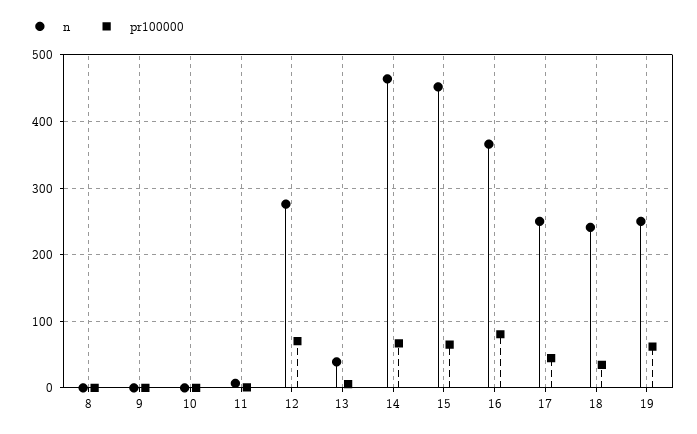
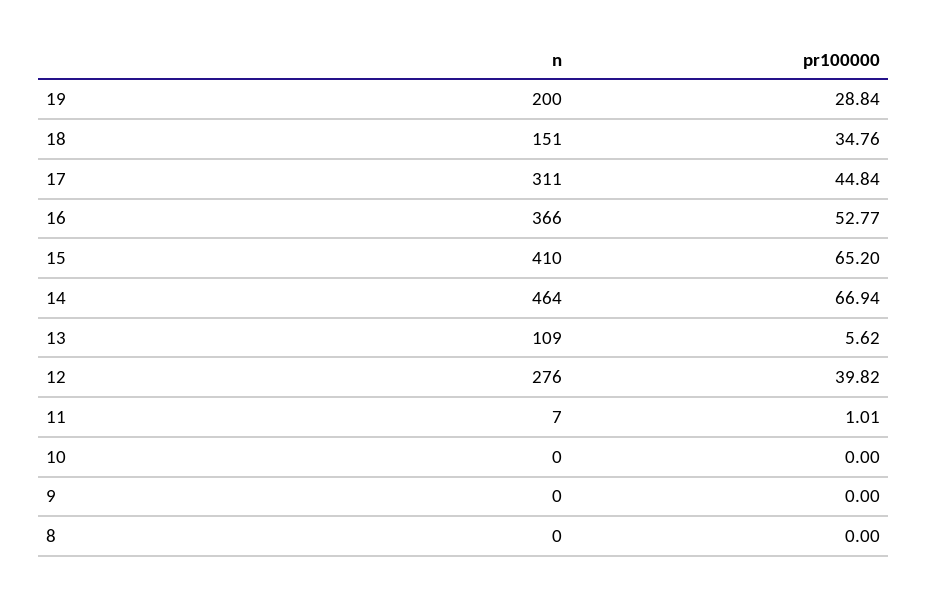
pr100000, 12: 70 -> 39.82
n, 13: 40 -> 109
n, 15: 450 -> 410
pr100000, 16: 80 -> 52.77
n, 17: 250 -> 311
n, 18: 240 -> 151
n, 19: 250 -> 200
pr100000, 19: 60 -> 28.84

